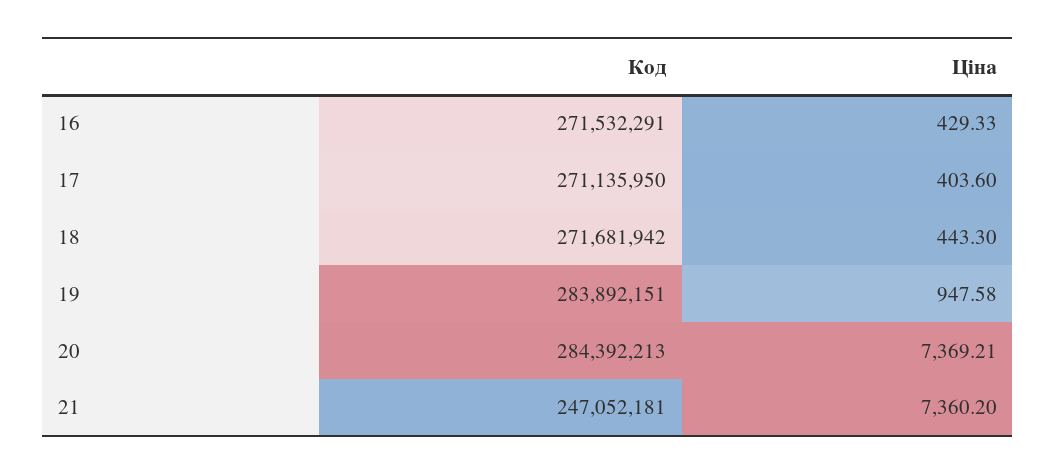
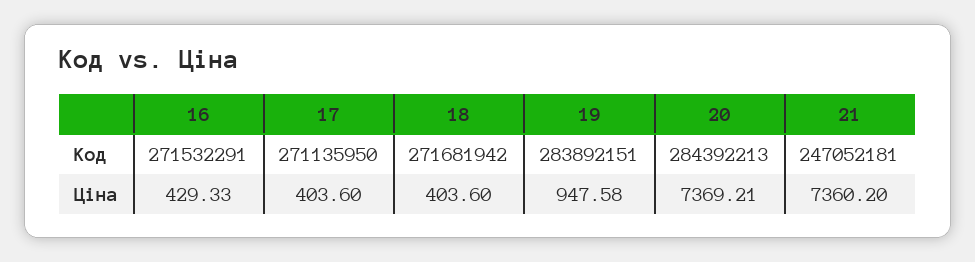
Ціна, 18: 443.3 -> 403.6

